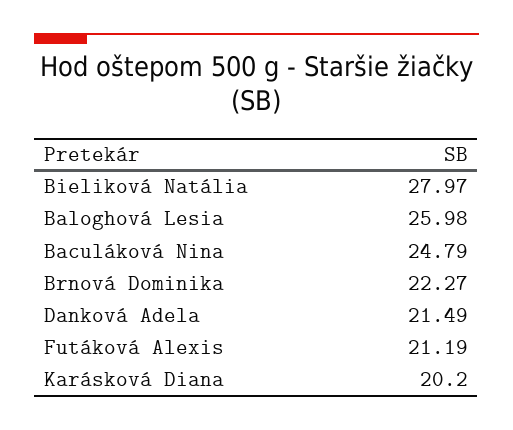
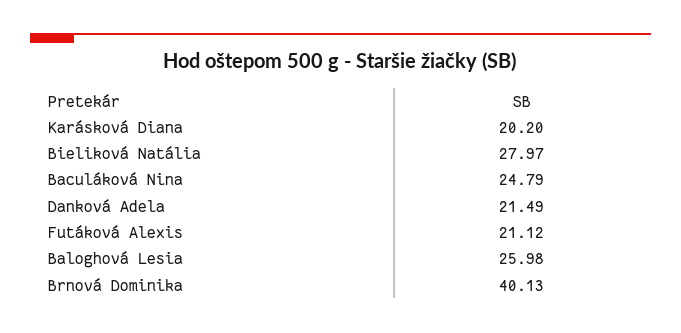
Brnová Dominika: 22.27 -> 40.13
Futáková Alexis: 21.19 -> 21.12

